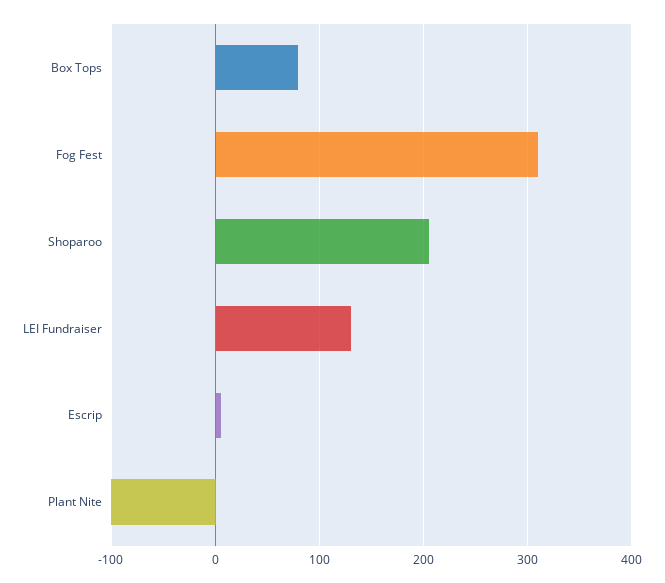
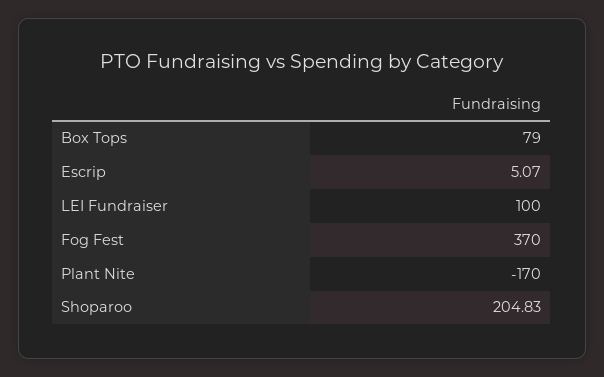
Fog Fest: 310 -> 370
LEI Fundraiser: 130 -> 100
Plant Nite: -100 -> -170

